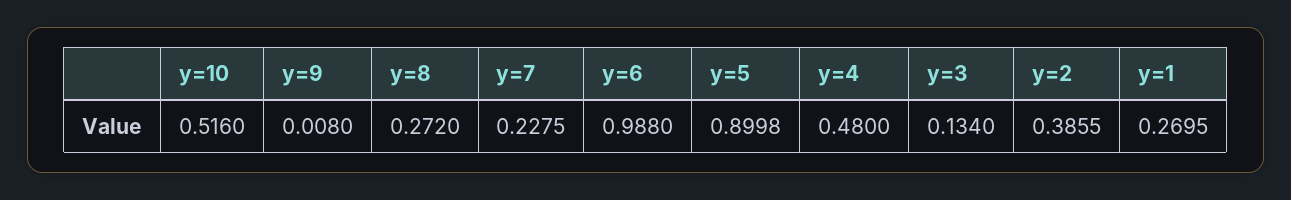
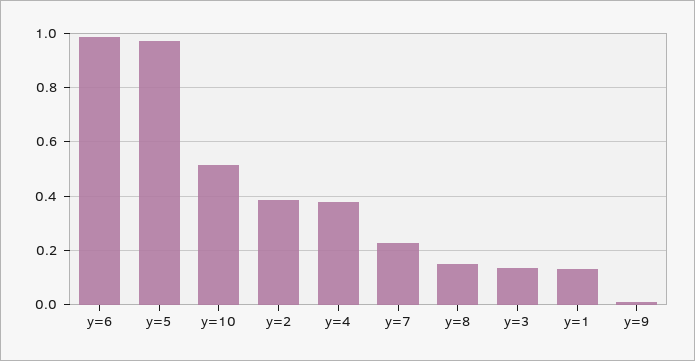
y=8: 0.272 -> 0.15
y=5: 0.8998 -> 0.975
y=4: 0.48 -> 0.375
y=1: 0.2695 -> 0.125

